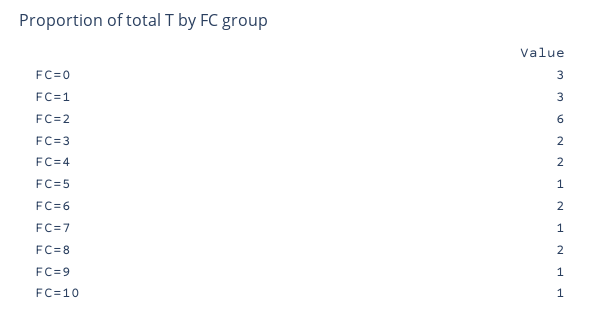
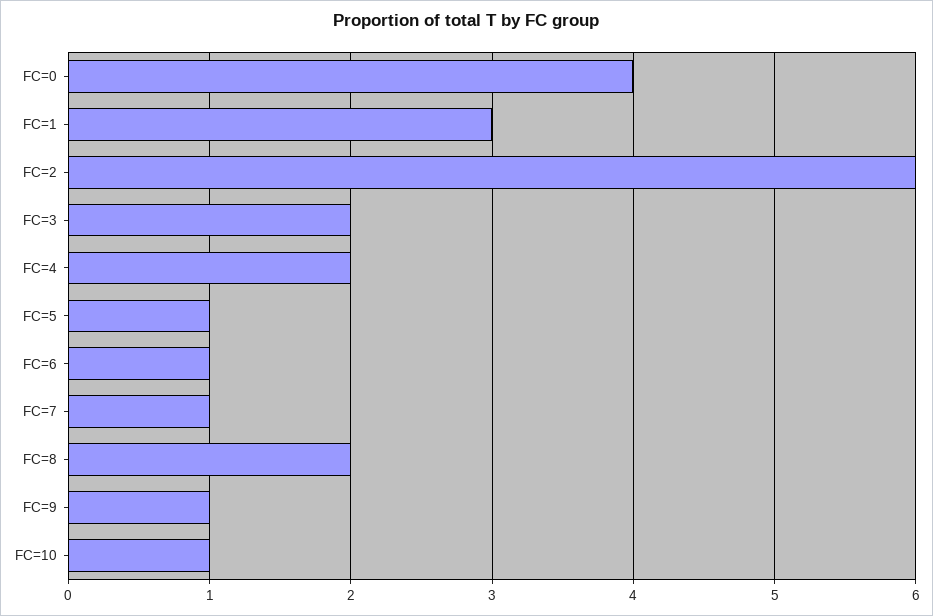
FC=0: 3 -> 4
FC=6: 2 -> 1

